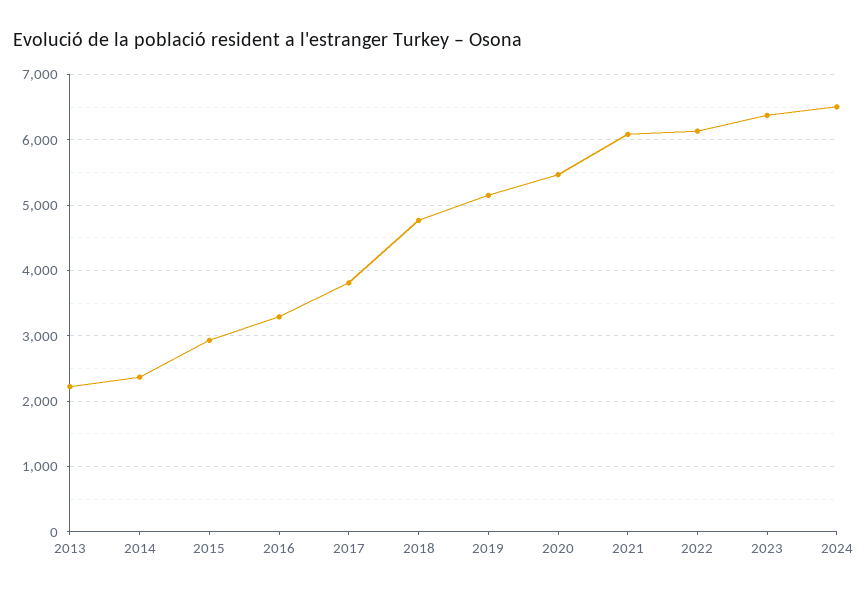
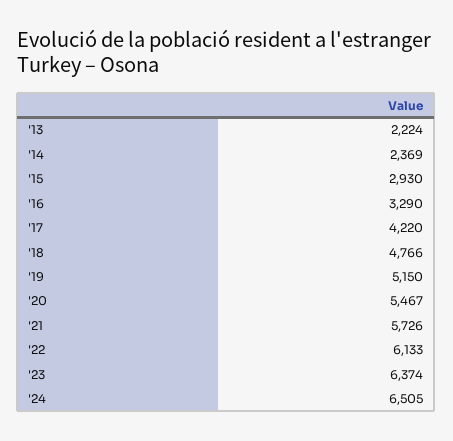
2017: 3800 -> 4220
2021: 6100 -> 5726

